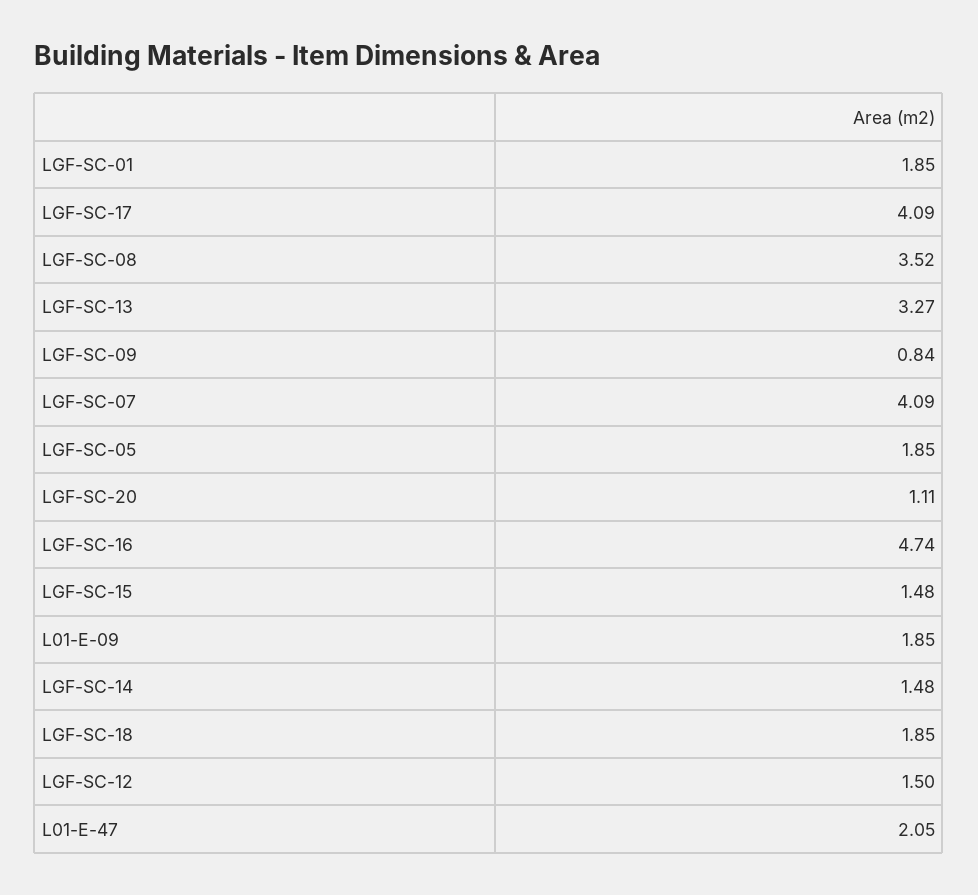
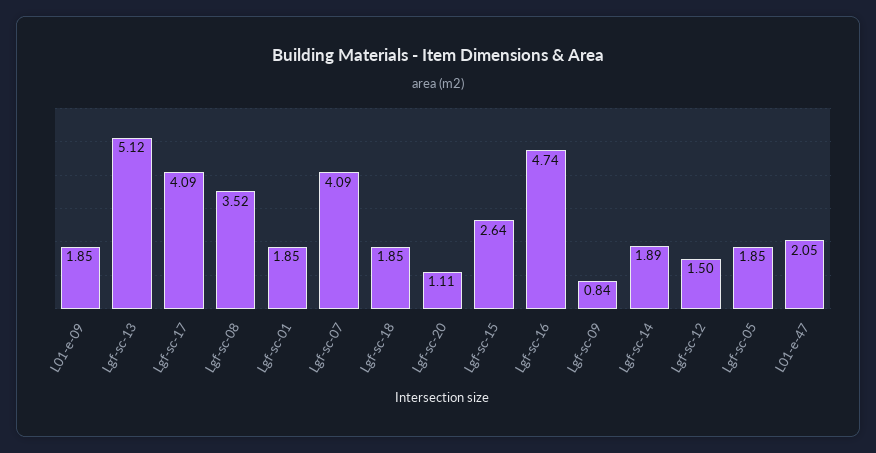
LGF-SC-13: 3.27 -> 5.12
LGF-SC-15: 1.48 -> 2.64
LGF-SC-14: 1.48 -> 1.89

